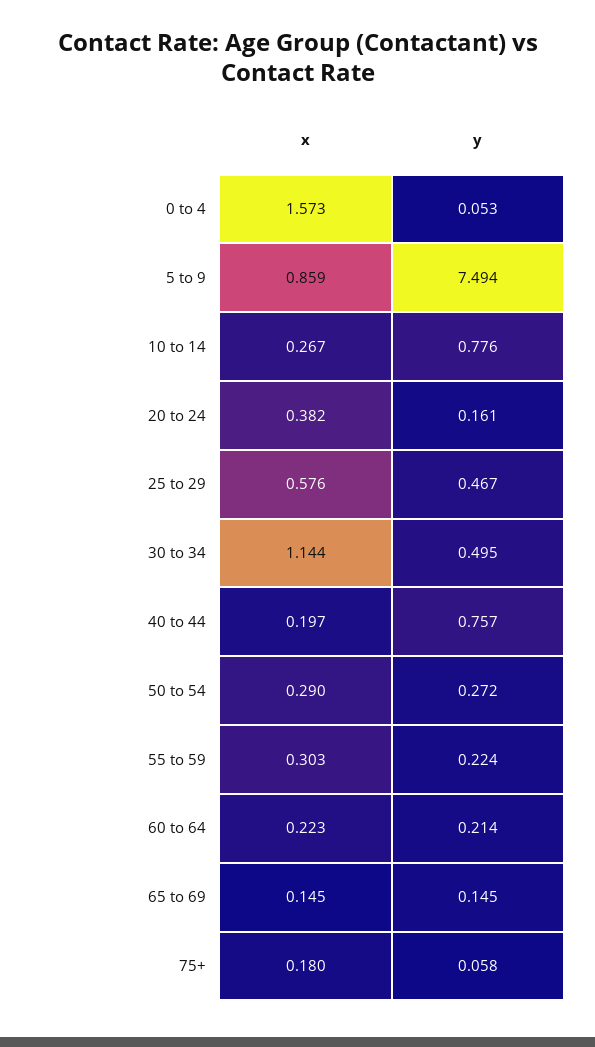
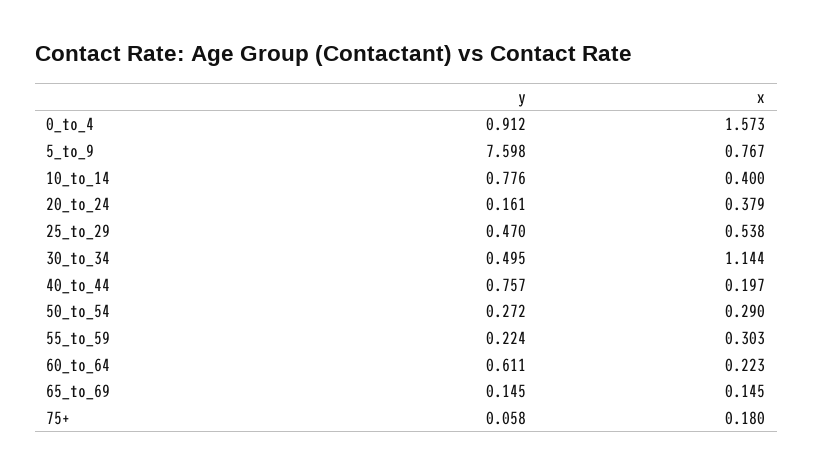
y, 0 to 4: 0.053 -> 0.912
x, 5 to 9: 0.859 -> 0.767
y, 5 to 9: 7.494 -> 7.598
x, 10 to 14: 0.267 -> 0.4
x, 20 to 24: 0.382 -> 0.379
x, 25 to 29: 0.576 -> 0.538
y, 25 to 29: 0.467 -> 0.47
y, 60 to 64: 0.214 -> 0.611

